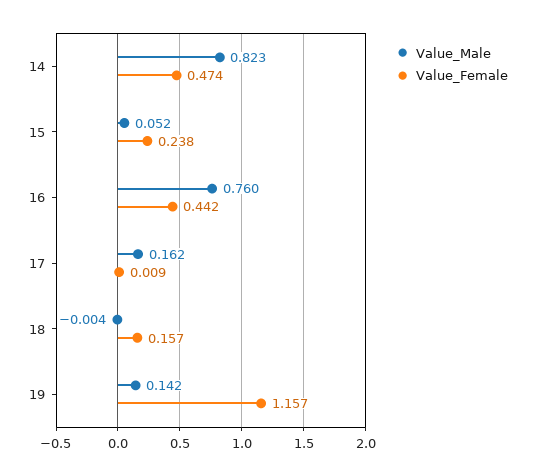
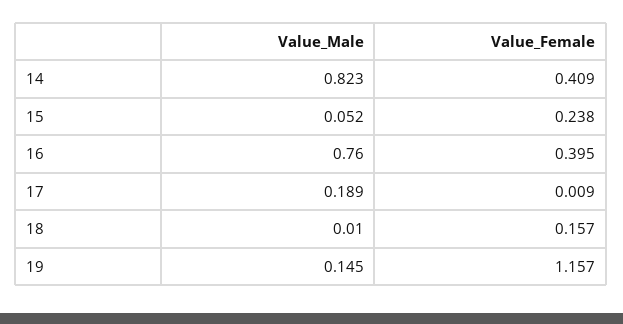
Value_Female, 14: 0.474 -> 0.409
Value_Female, 16: 0.442 -> 0.395
Value_Male, 17: 0.162 -> 0.189
Value_Male, 18: -0.004 -> 0.01
Value_Male, 19: 0.142 -> 0.145

